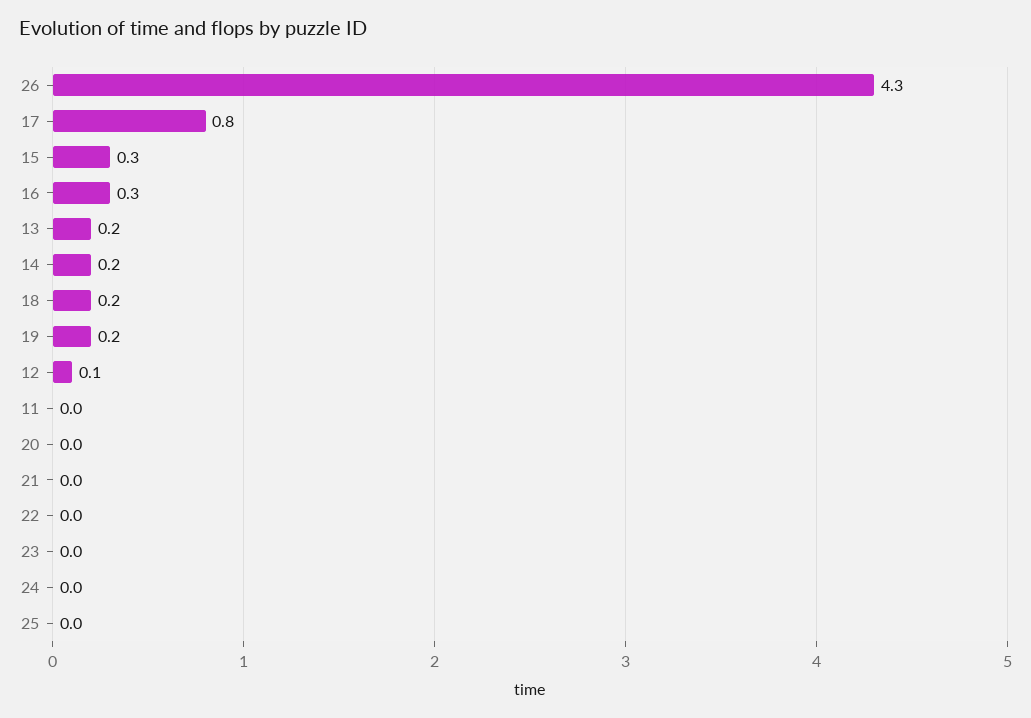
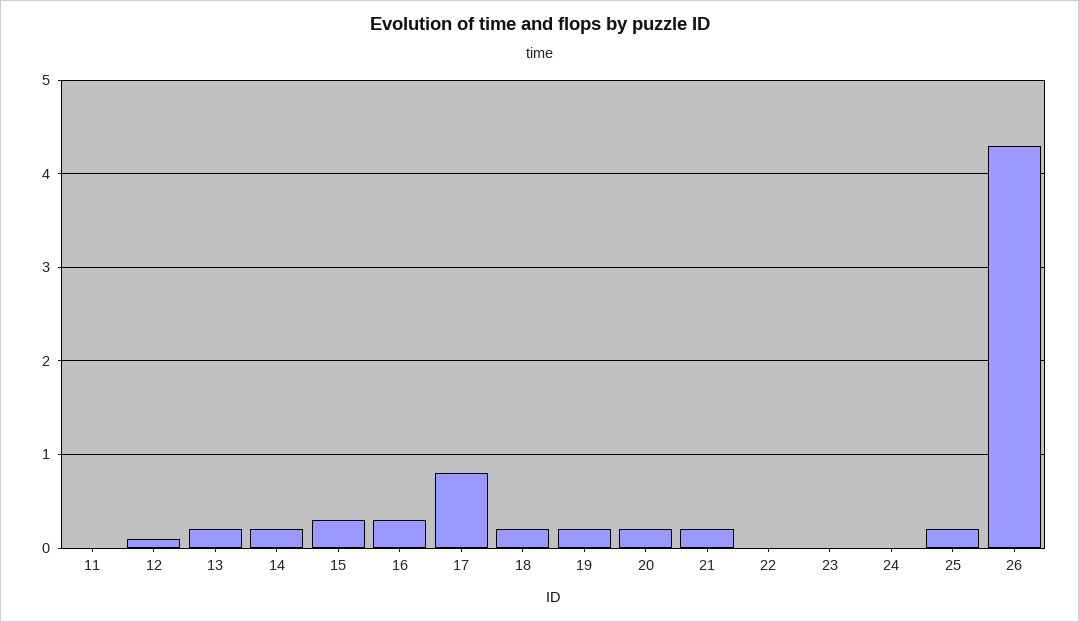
20: 0 -> 0.2
21: 0 -> 0.2
25: 0 -> 0.2

